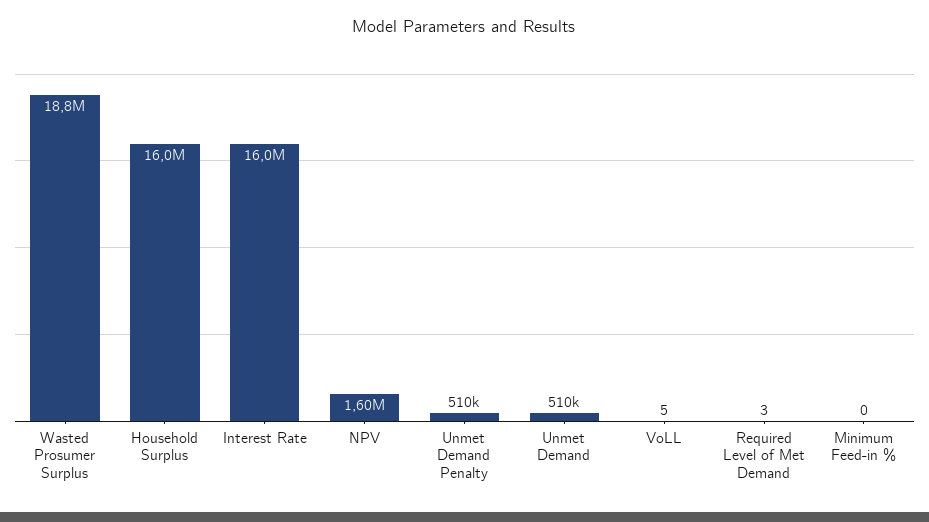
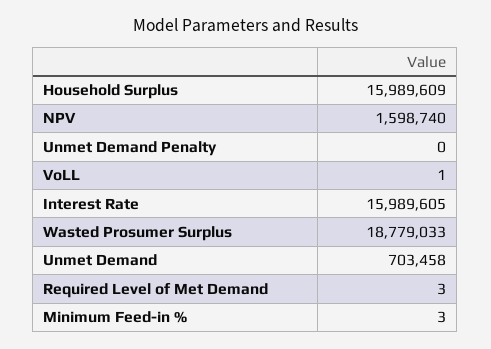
Unmet Demand Penalty: 510000 -> 0
Unmet Demand: 510000 -> 703458
VoLL: 5 -> 1
Minimum Feed-in %: 0 -> 3

